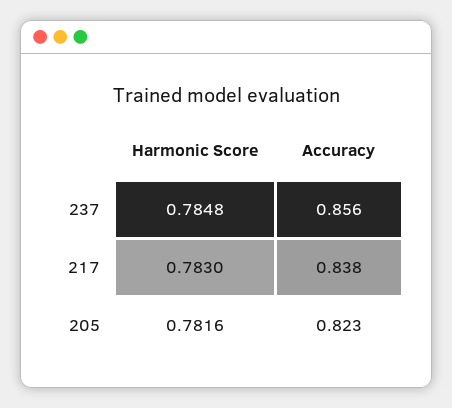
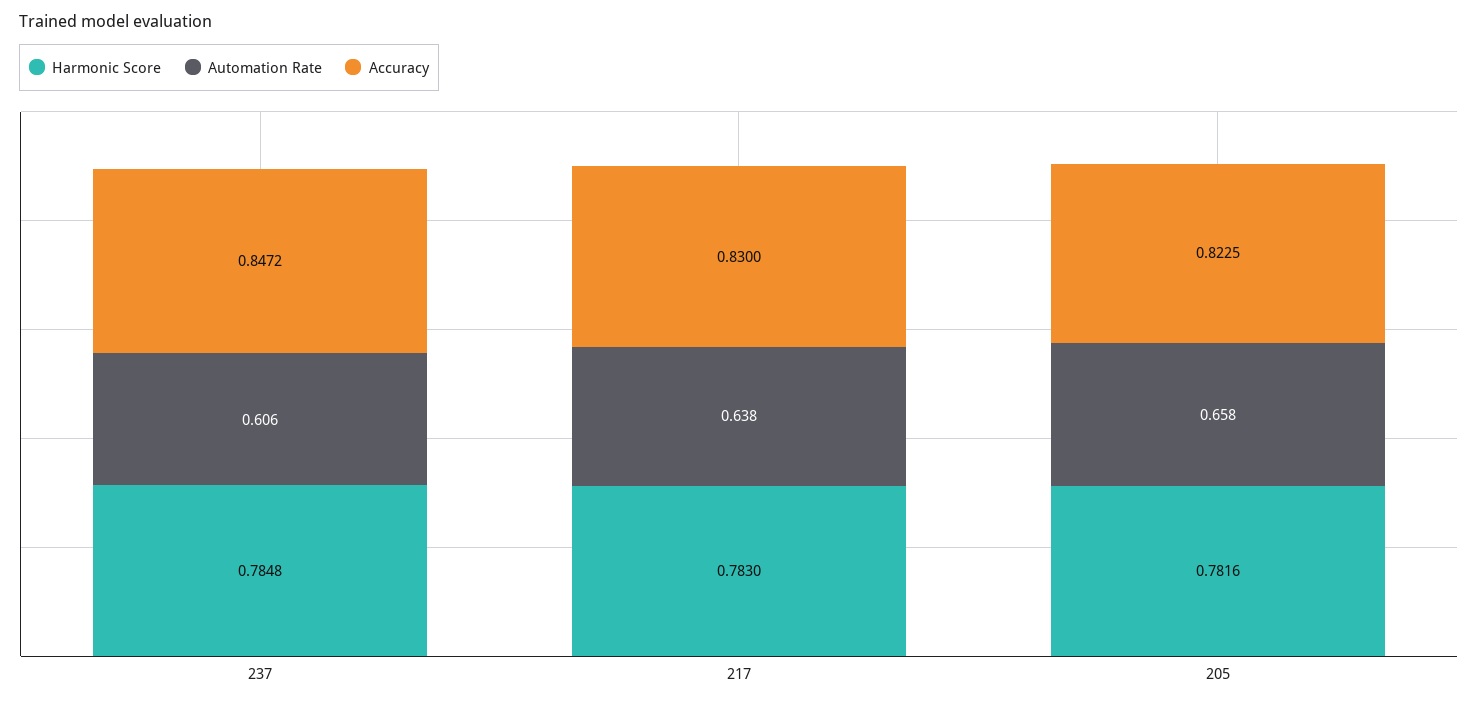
Accuracy, 237: 0.856 -> 0.8472
Accuracy, 217: 0.838 -> 0.83
Automation Rate, 237: none -> 0.606
Automation Rate, 217: none -> 0.638
Automation Rate, 205: none -> 0.658

